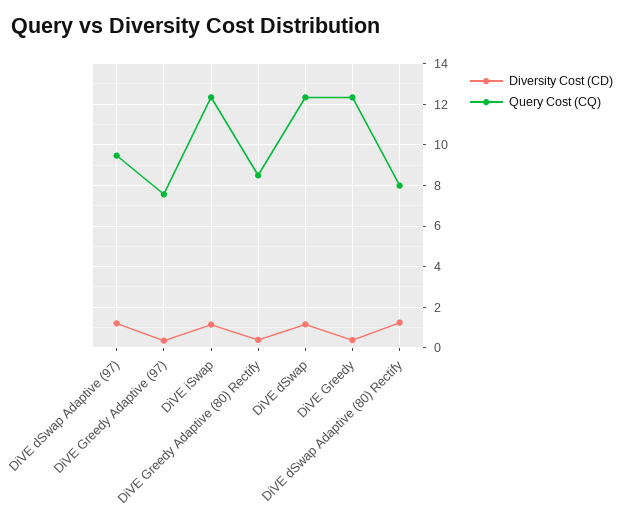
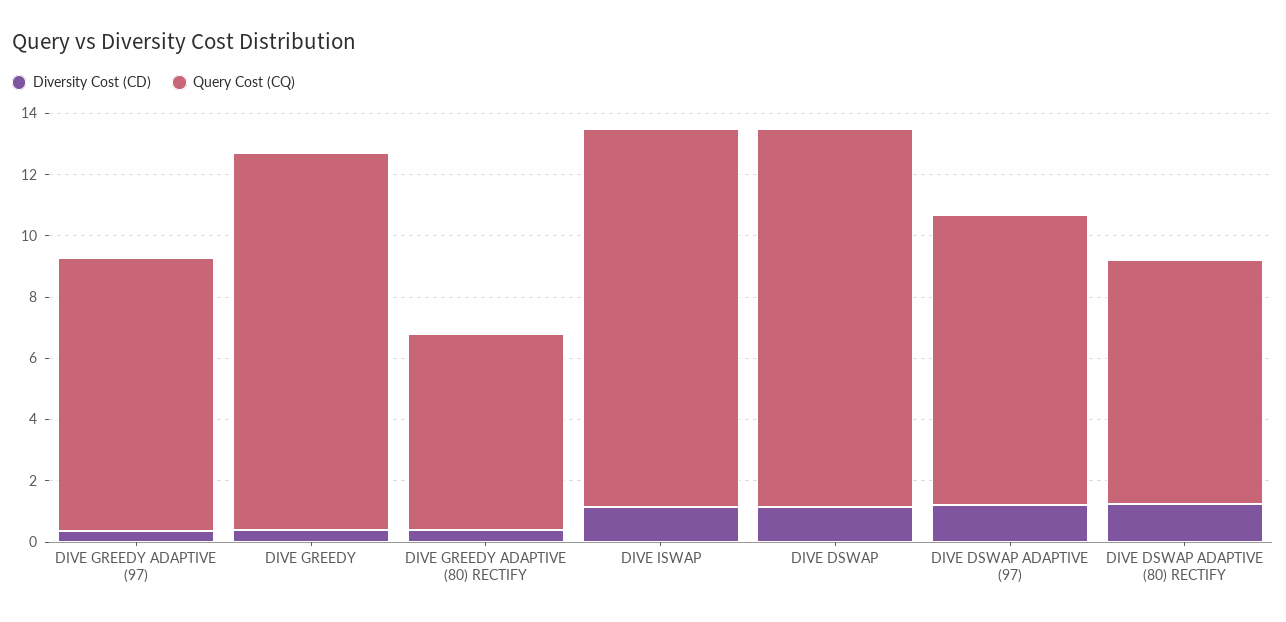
Query Cost (CQ), DiVE Greedy Adaptive (97): 7.5 -> 9
Query Cost (CQ), DiVE Greedy Adaptive (80) Rectify: 8.5 -> 6.5

